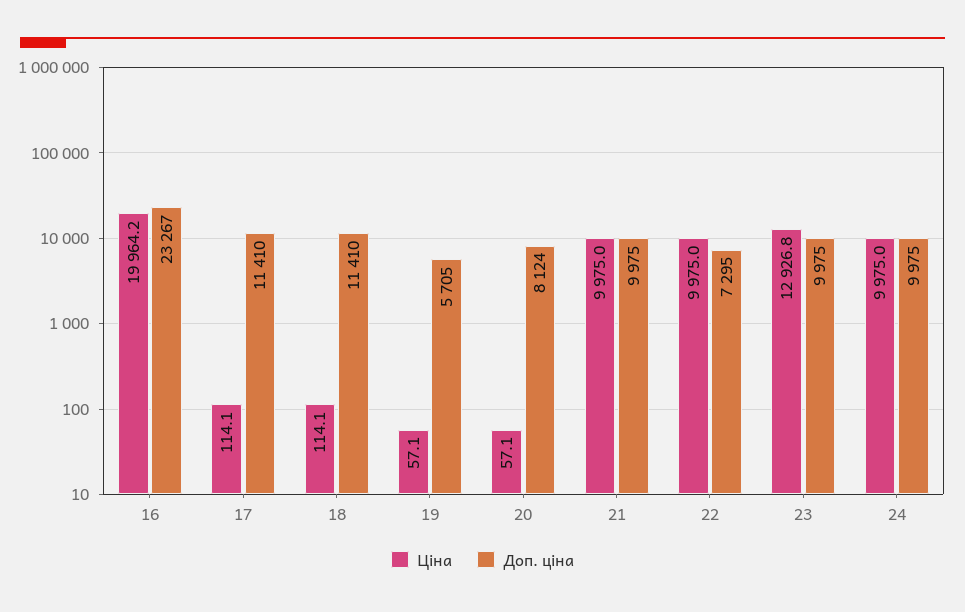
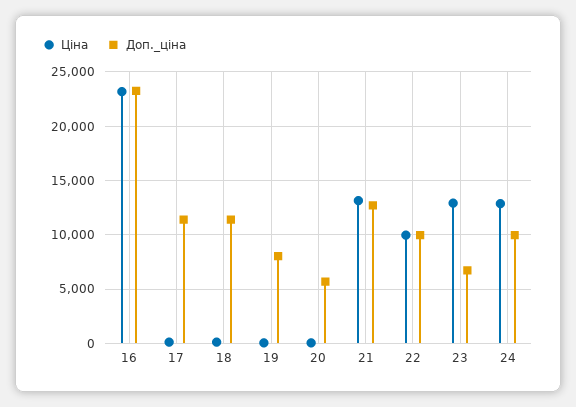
Ціна, 16: 19964.2 -> 23000
Доп. ціна, 19: 5705 -> 8000
Доп. ціна, 20: 8124 -> 6000
Ціна, 21: 9975 -> 13000
Доп. ціна, 21: 9975 -> 13000
Доп. ціна, 22: 7295 -> 10000
Доп. ціна, 23: 9975 -> 7000
Ціна, 24: 9975 -> 13000

